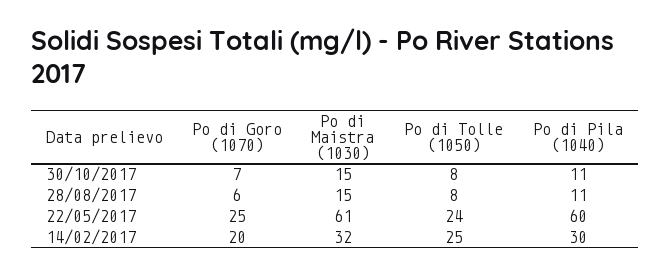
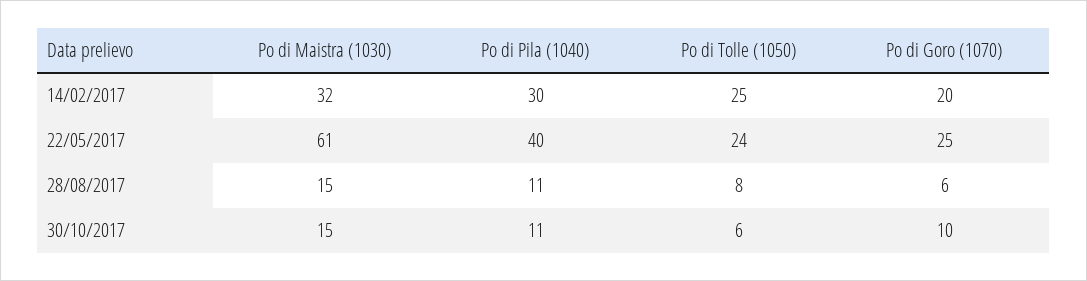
Po di Goro (1070), 30/10/2017: 7 -> 10
Po di Tolle (1050), 30/10/2017: 8 -> 6
Po di Pila (1040), 22/05/2017: 60 -> 40

